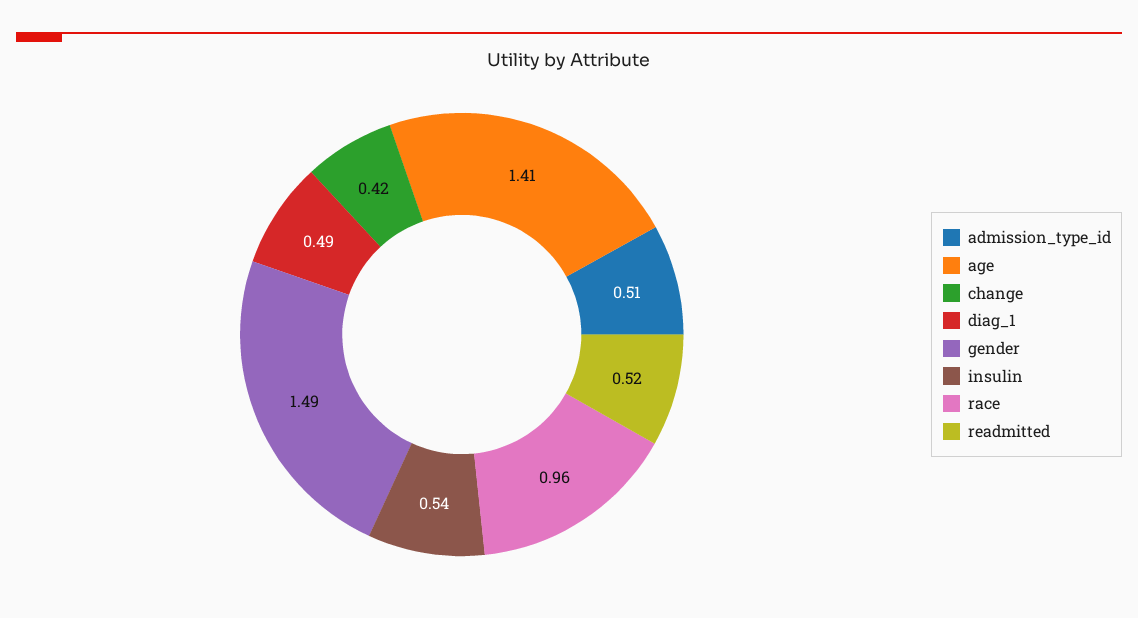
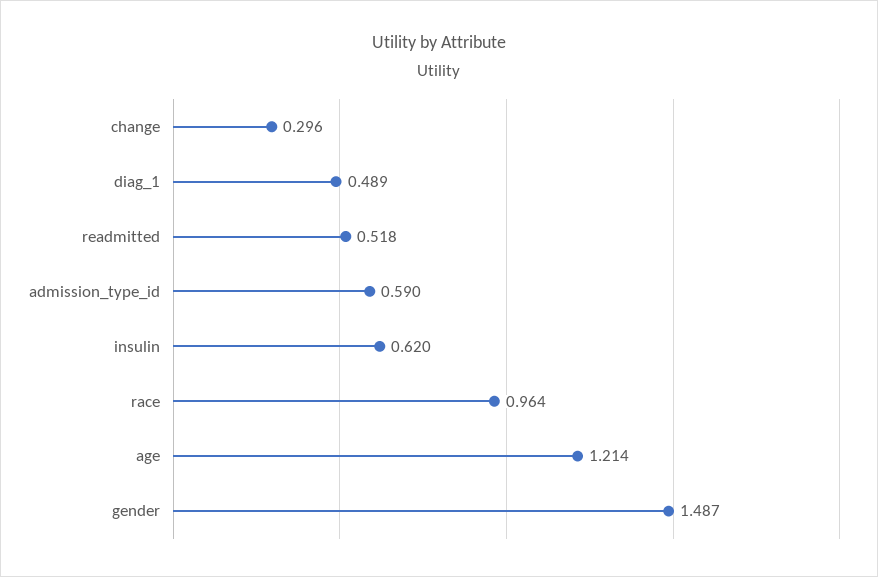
admission_type_id: 0.51 -> 0.59
age: 1.41 -> 1.214
change: 0.42 -> 0.296
insulin: 0.54 -> 0.62

